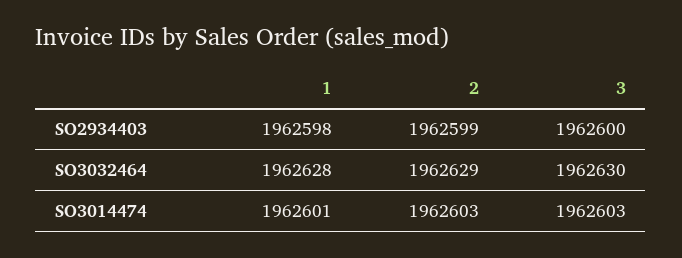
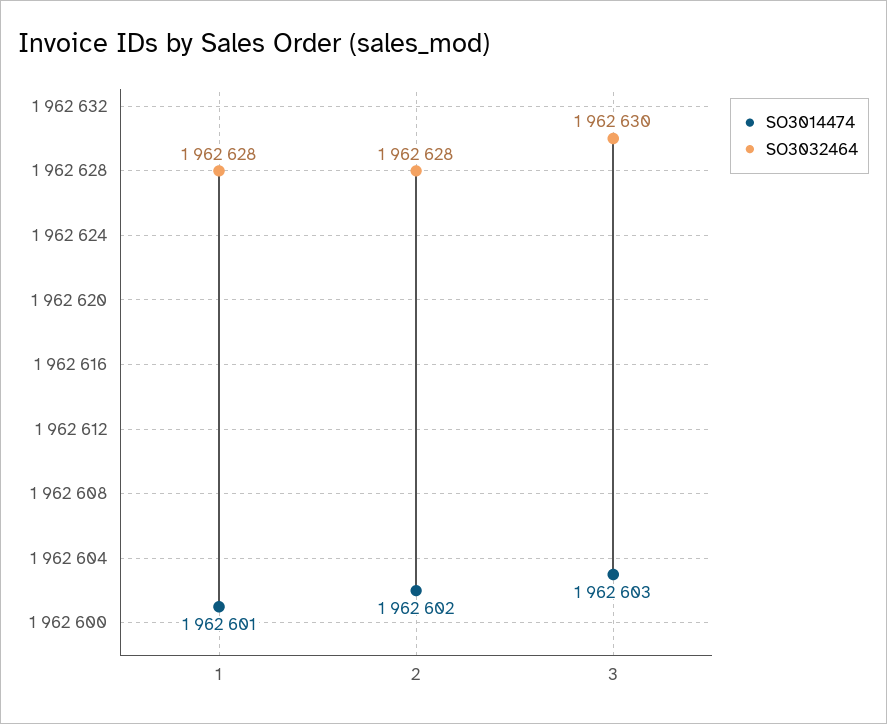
SO2934403, 1: 1962598 -> none
SO2934403, 2: 1962599 -> none
SO2934403, 3: 1962600 -> none
SO3032464, 2: 1962629 -> 1962628
SO3014474, 2: 1962603 -> 1962602

